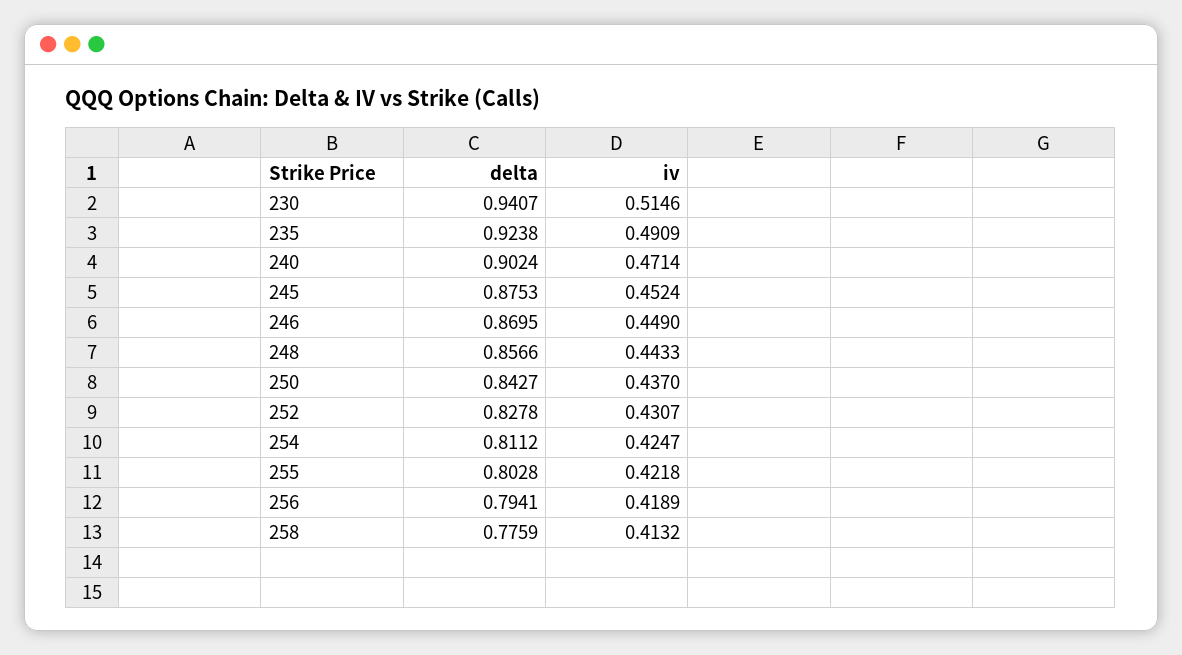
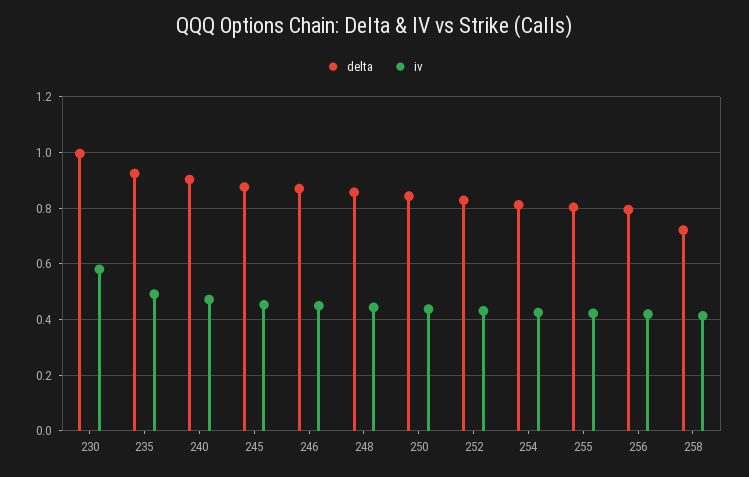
delta, 230: 0.9407 -> 1
iv, 230: 0.5146 -> 0.575
delta, 258: 0.7759 -> 0.725

